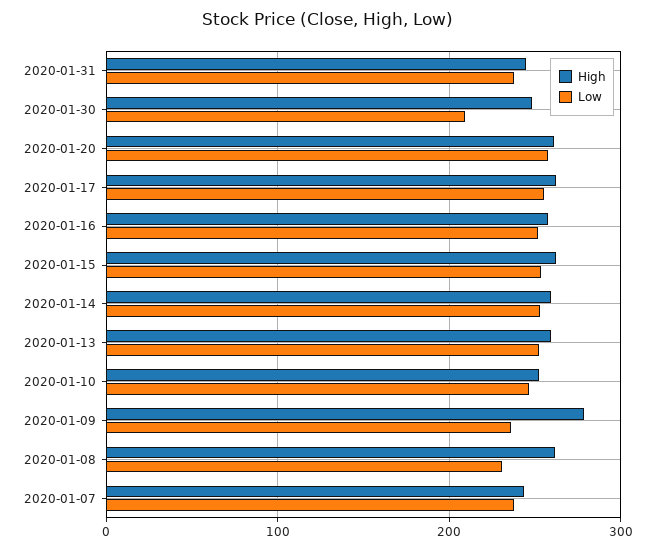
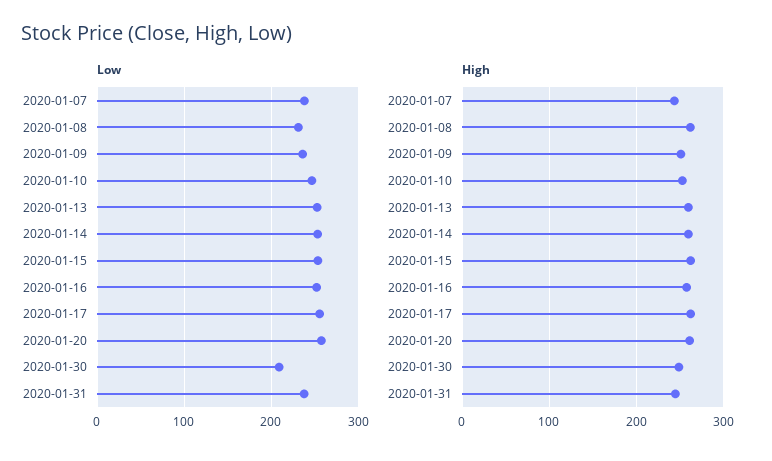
High, 2020-01-09: 280 -> 250

